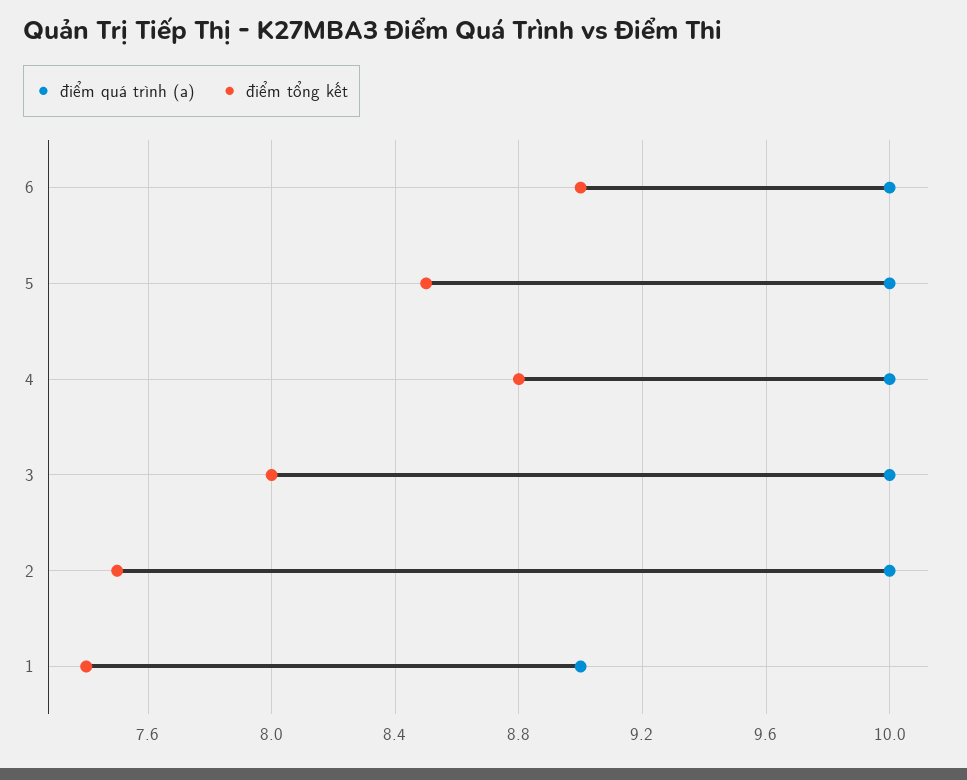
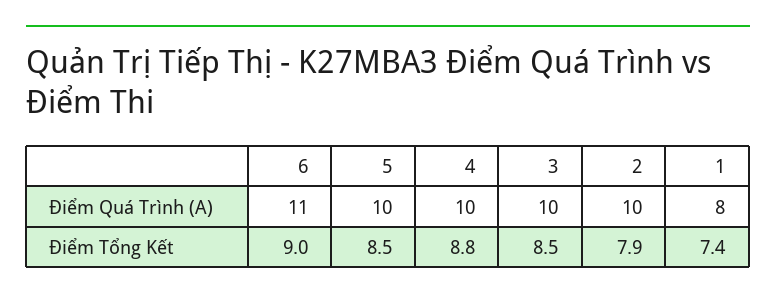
điểm quá trình (a), 6: 10 -> 11
điểm tổng kết, 3: 8 -> 8.5
điểm tổng kết, 2: 7.5 -> 7.9
điểm quá trình (a), 1: 9 -> 8

